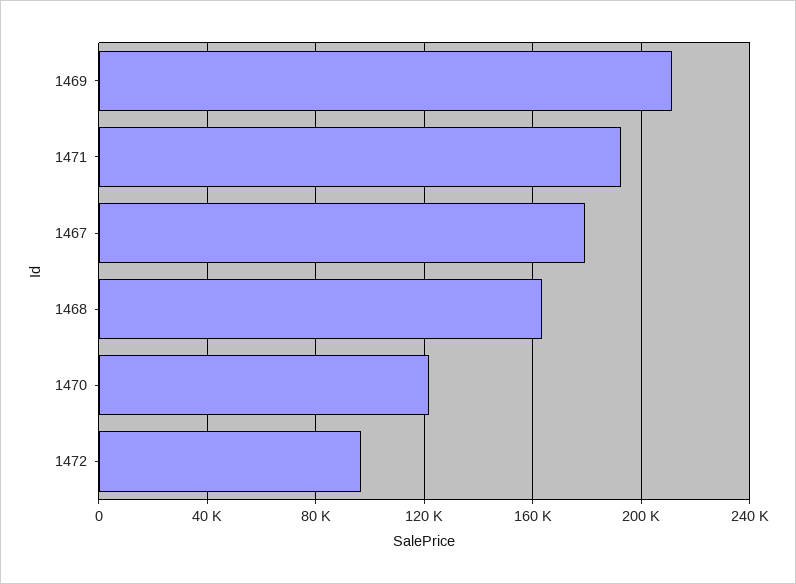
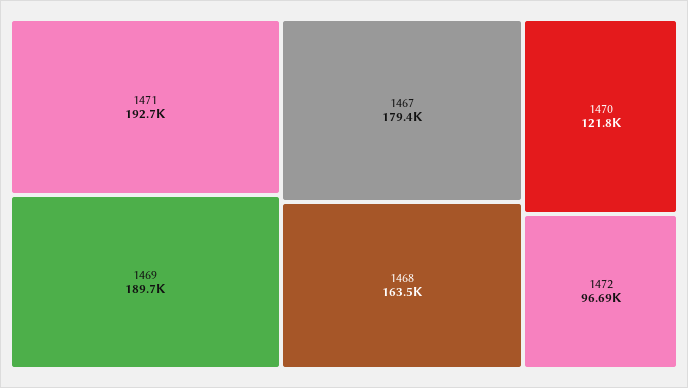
1469: 210000 -> 189700

